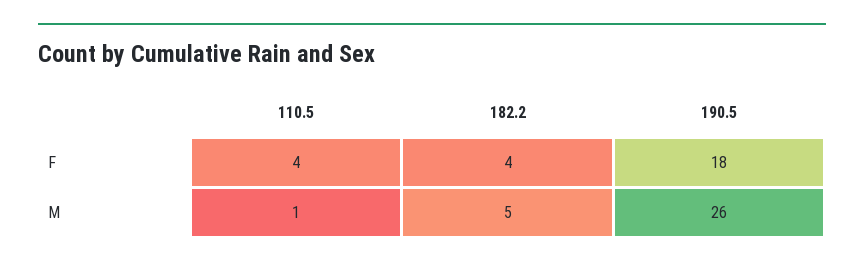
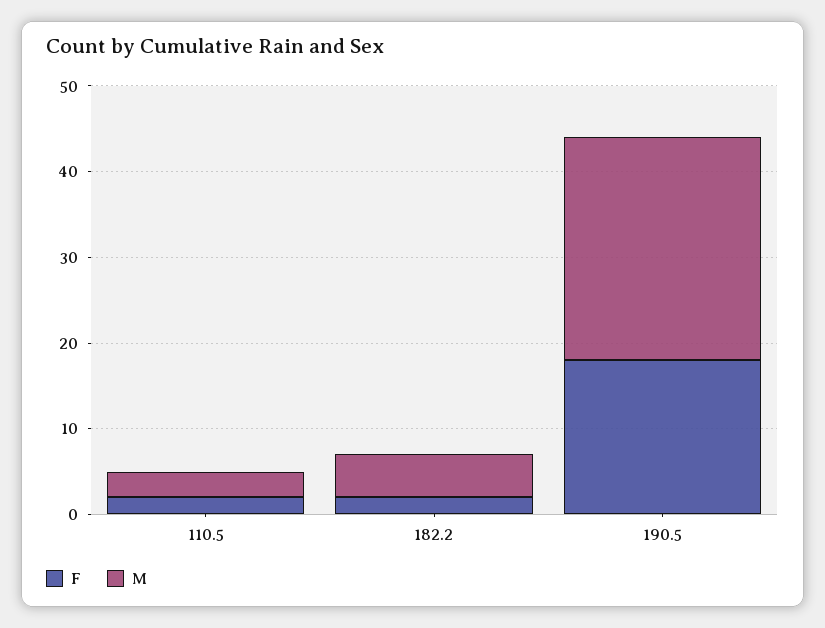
F, 110.5: 4 -> 2
F, 182.2: 4 -> 2
M, 110.5: 1 -> 3

